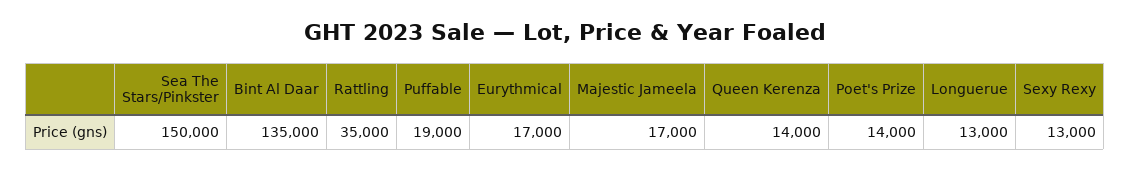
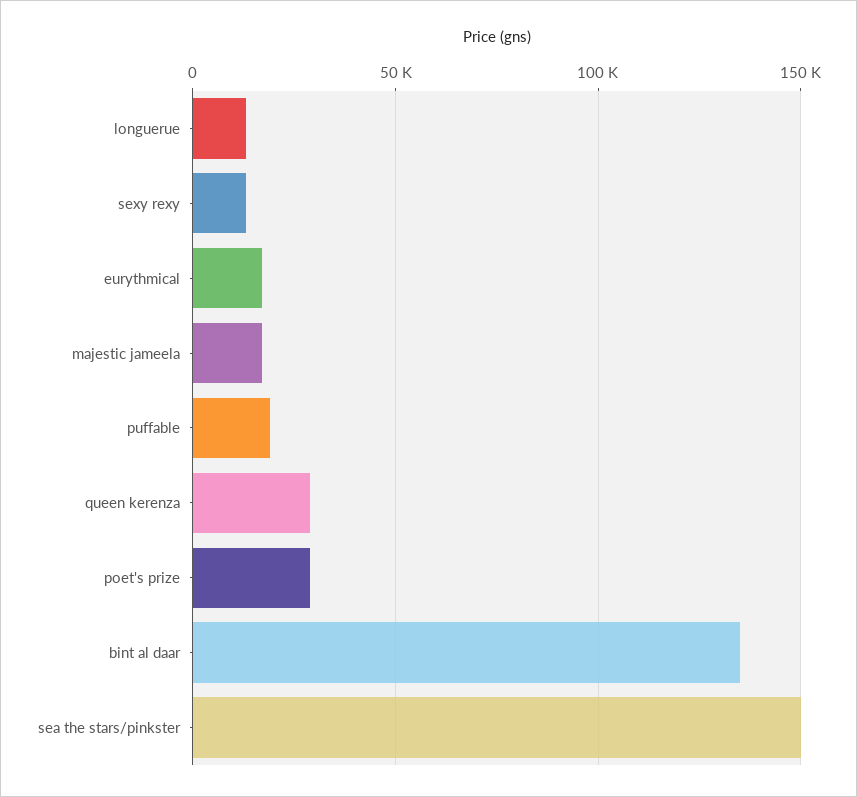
Rattling: 35000 -> none
Queen Kerenza: 14000 -> 30000
Poet's Prize: 14000 -> 30000

